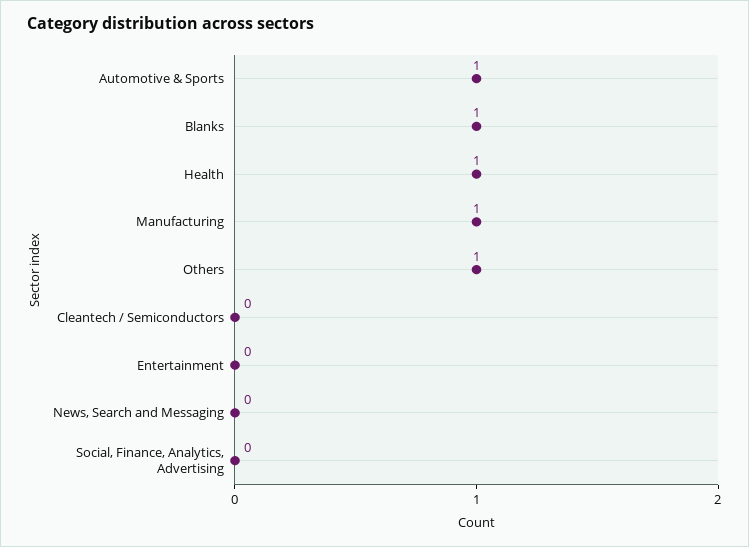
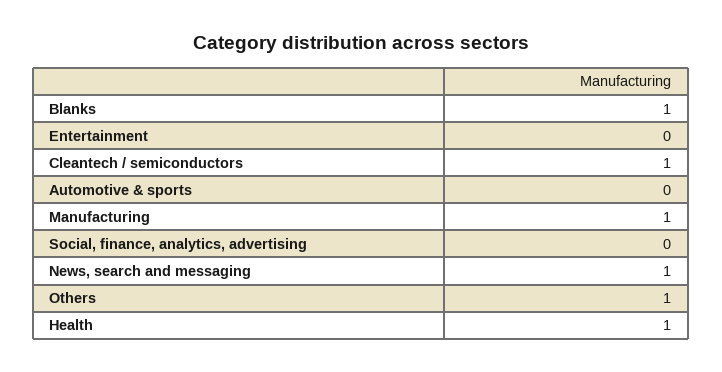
Automotive & Sports: 1 -> 0
Cleantech / Semiconductors: 0 -> 1
News, Search and Messaging: 0 -> 1

